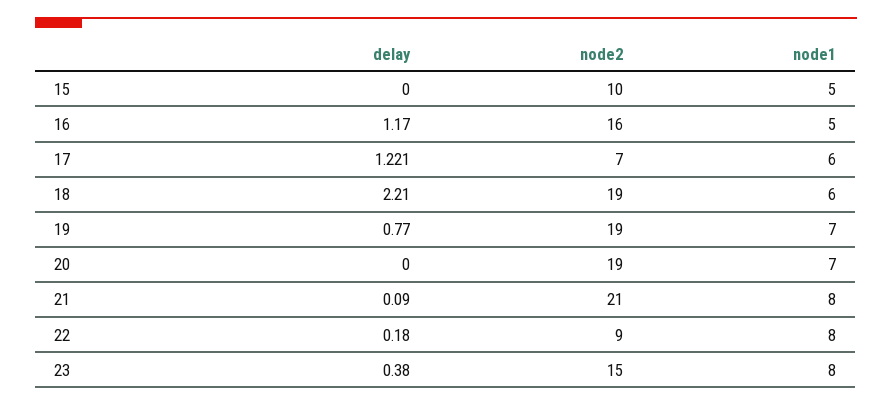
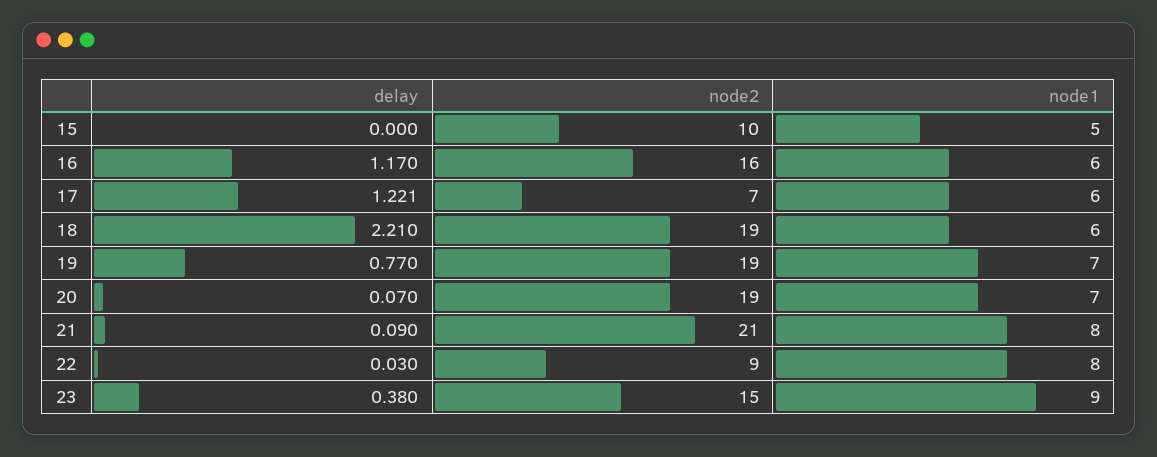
node1, 16: 5 -> 6
delay, 20: 0 -> 0.07
delay, 22: 0.18 -> 0.03
node1, 23: 8 -> 9

